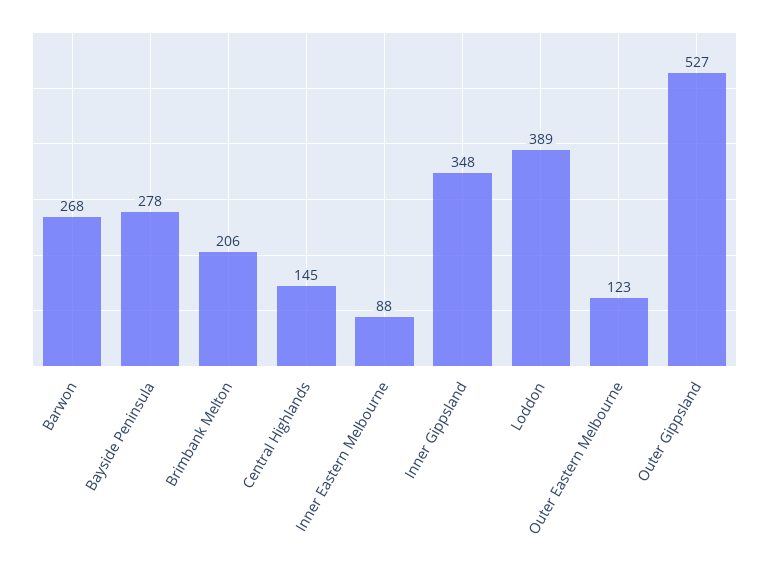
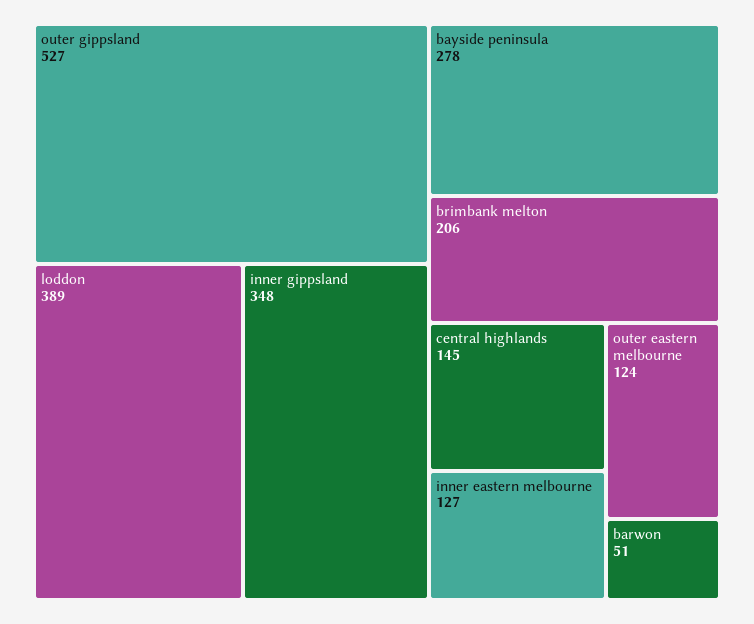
Barwon: 268 -> 51
Inner Eastern Melbourne: 88 -> 127
Outer Eastern Melbourne: 123 -> 124

